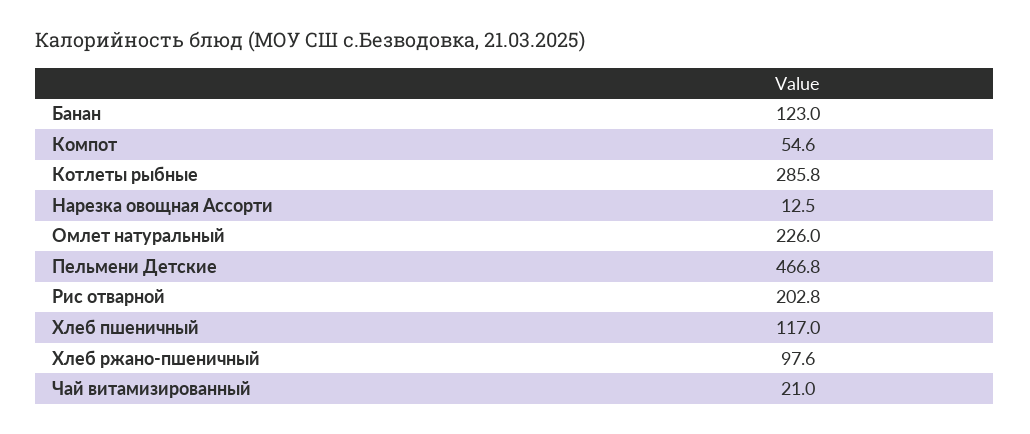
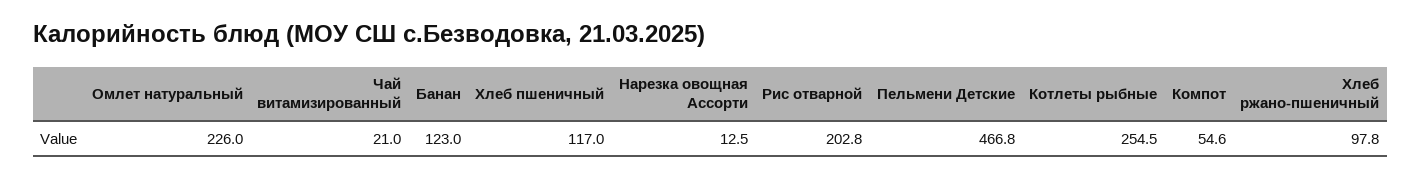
Котлеты рыбные: 285.8 -> 254.5
Хлеб ржано-пшеничный: 97.6 -> 97.8

